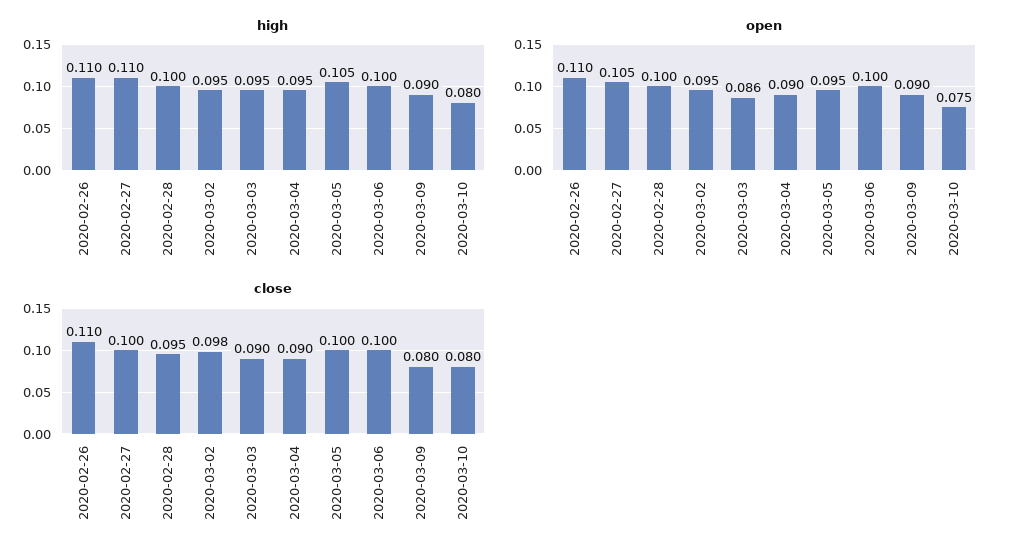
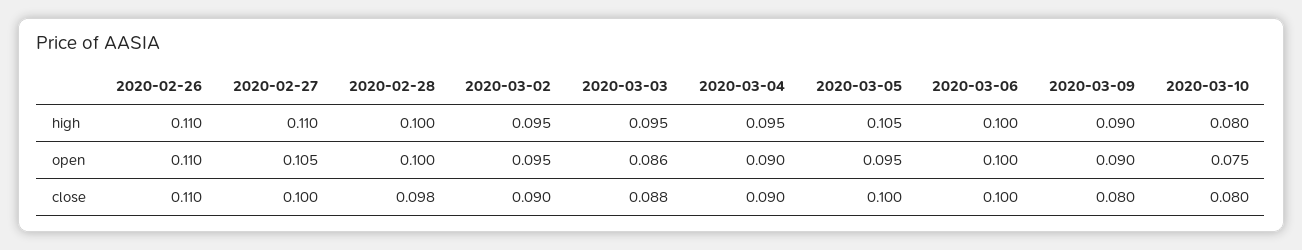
close, 2020-02-28: 0.095 -> 0.098
close, 2020-03-02: 0.098 -> 0.09
close, 2020-03-03: 0.09 -> 0.088

